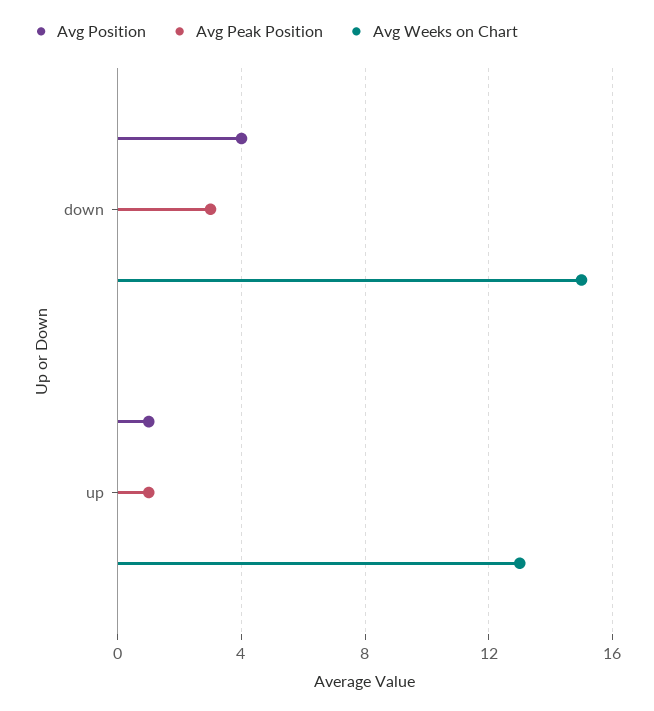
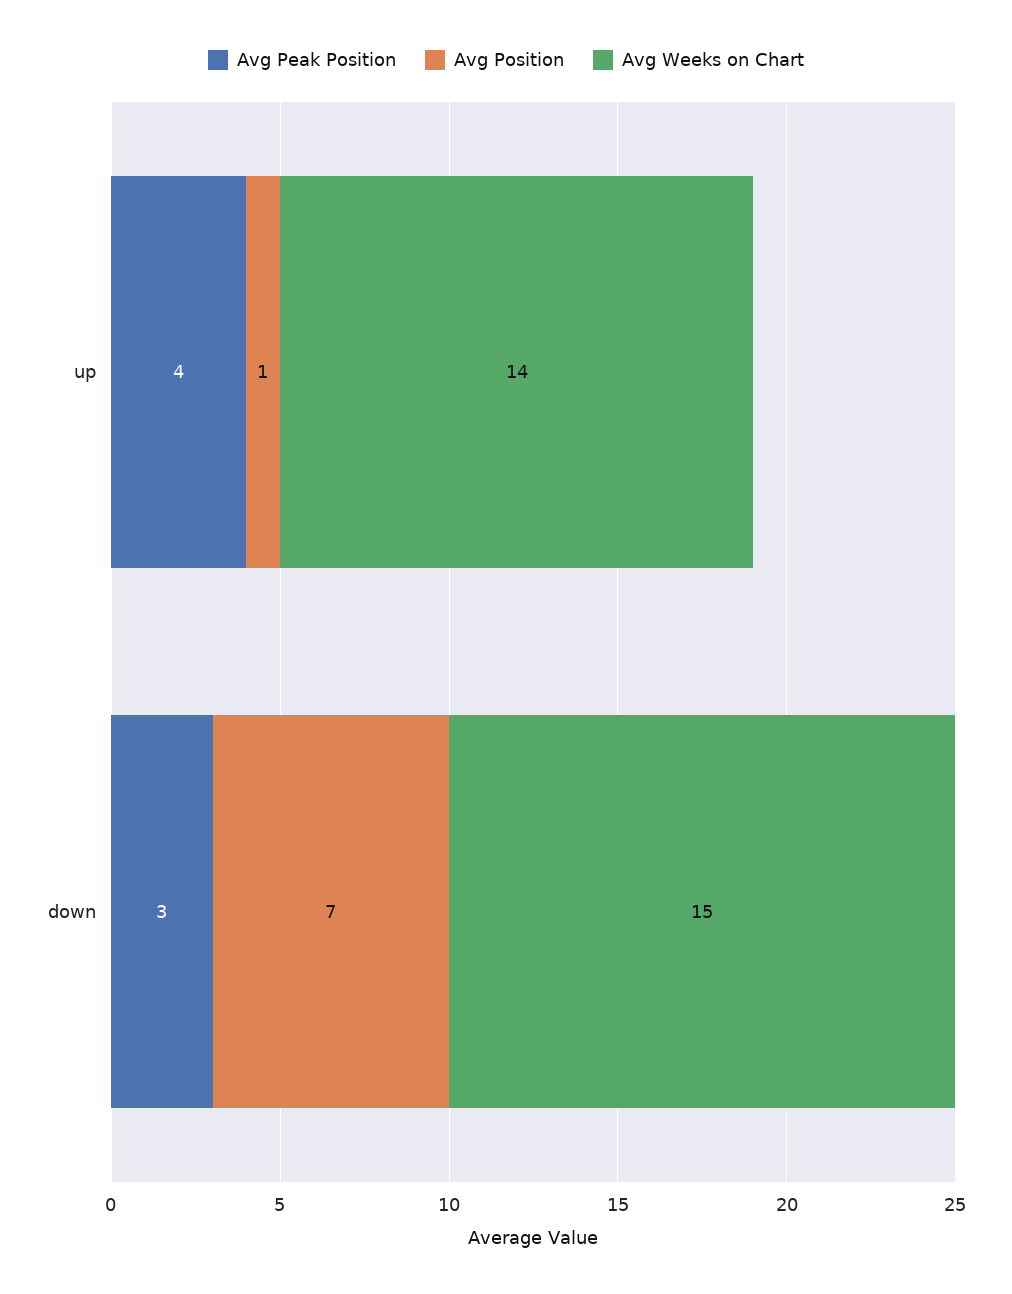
Avg Position, down: 4 -> 7
Avg Peak Position, up: 1 -> 4
Avg Weeks on Chart, up: 13 -> 14

